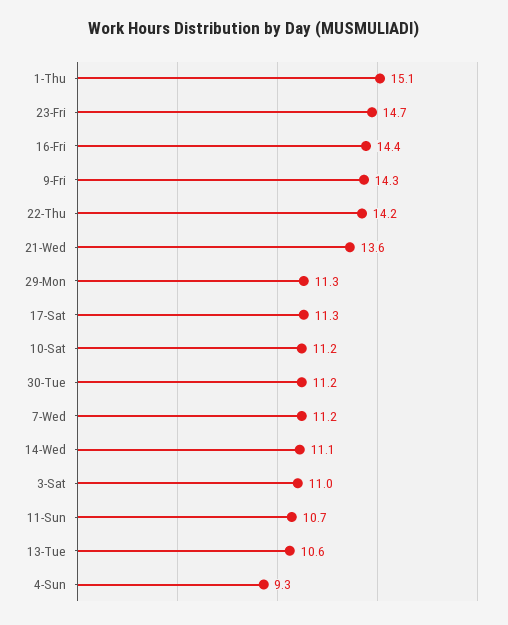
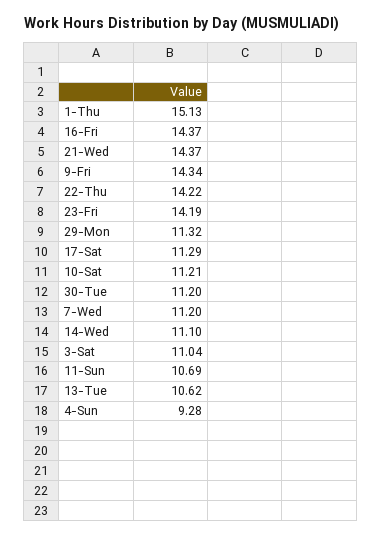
23-Fri: 14.7 -> 14.19
21-Wed: 13.6 -> 14.37

